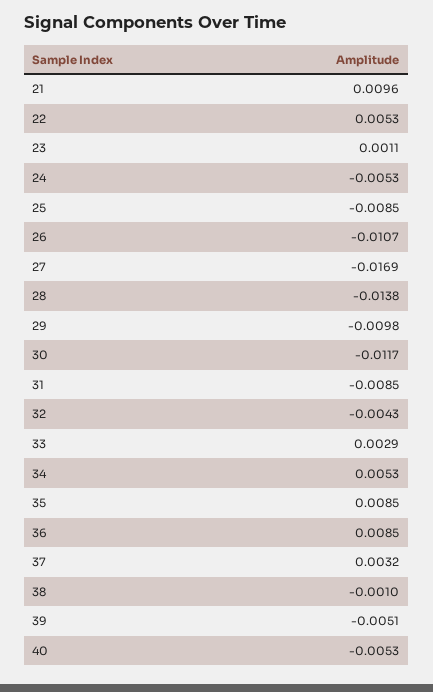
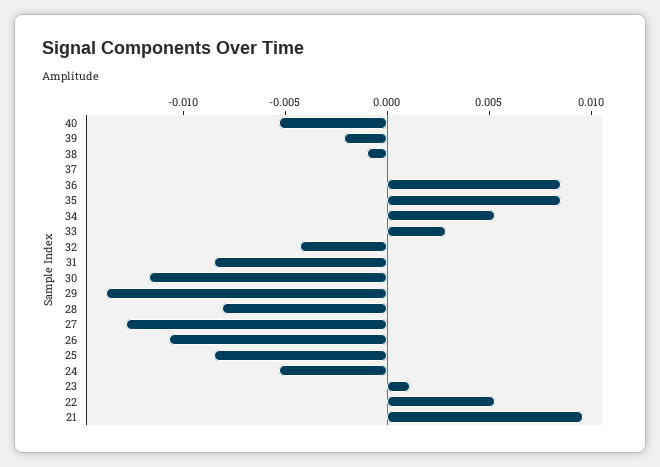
27: -0.0169 -> -0.013
28: -0.0138 -> -0.008
29: -0.0098 -> -0.014
37: 0.0032 -> 0
39: -0.0051 -> -0.002

